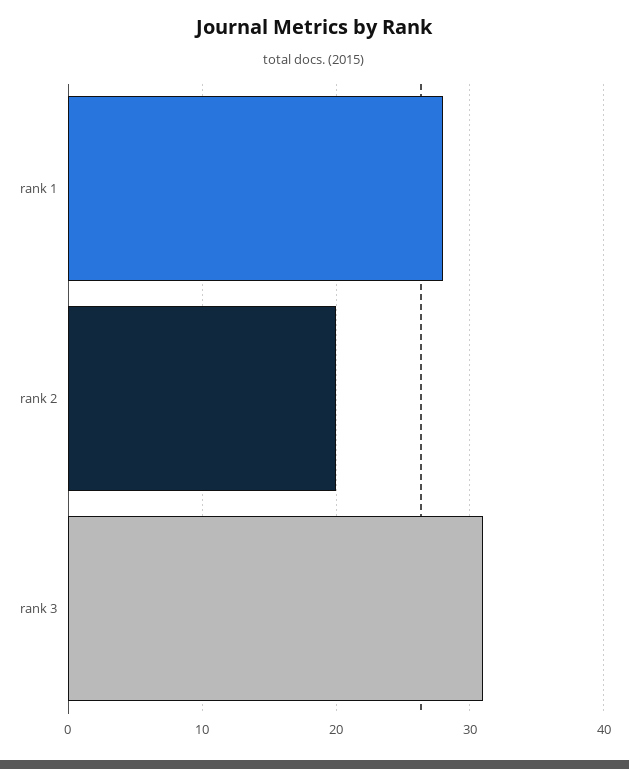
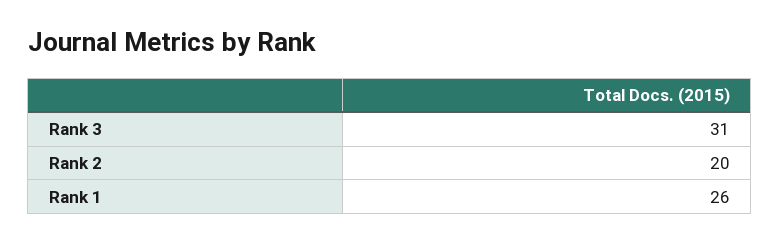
rank 1: 28 -> 26

